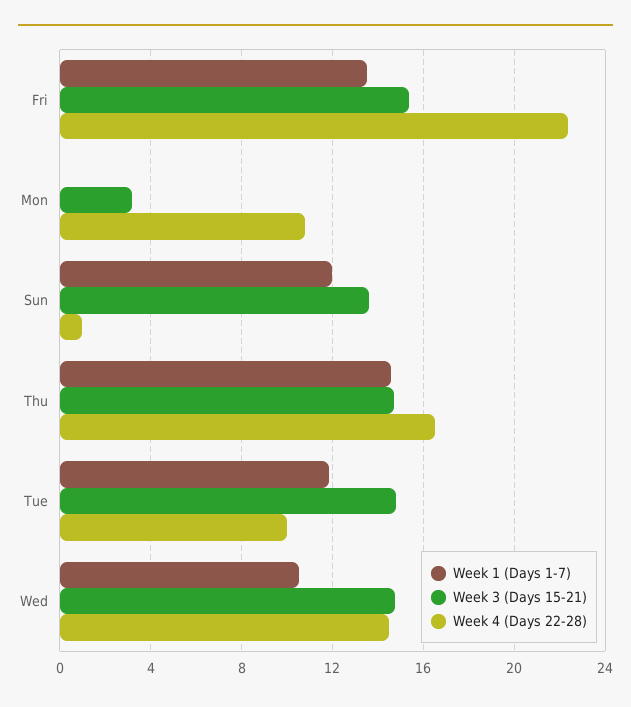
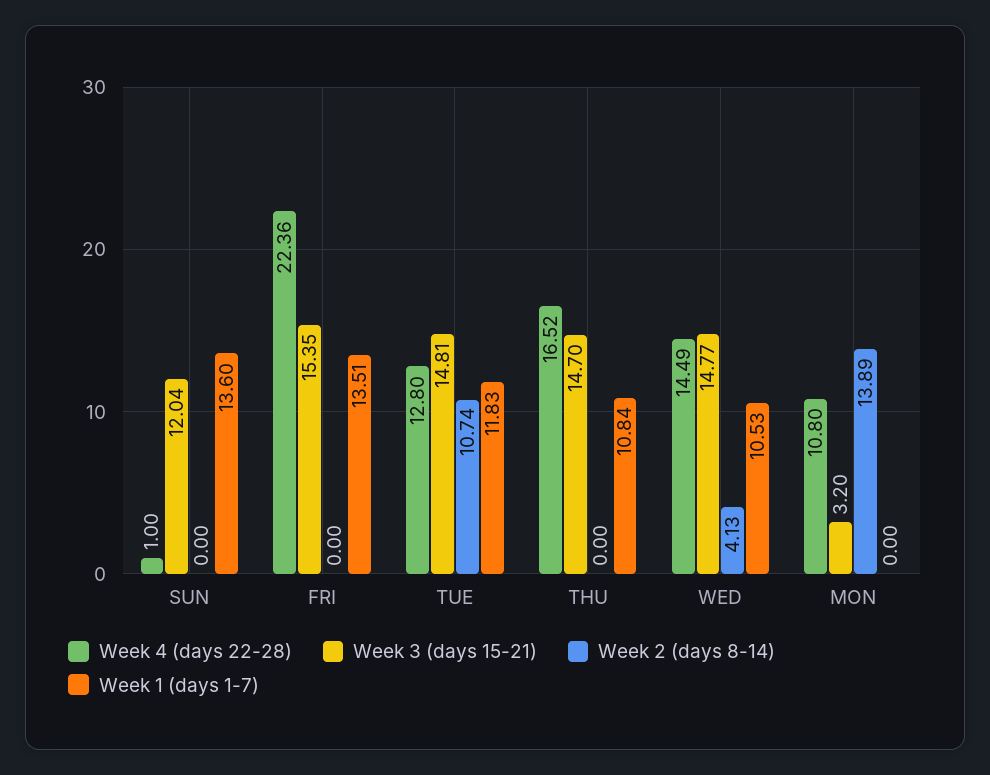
Week 1 (Days 1-7), Sun: 12 -> 13.6
Week 3 (Days 15-21), Sun: 13.5 -> 12.04
Week 1 (Days 1-7), Thu: 14.5 -> 10.84
Week 4 (Days 22-28), Tue: 10 -> 12.8
Week 2 (days 8-14), Sun: none -> 0
Week 2 (days 8-14), Fri: none -> 0
Week 2 (days 8-14), Tue: none -> 10.74
Week 2 (days 8-14), Thu: none -> 0
Week 2 (days 8-14), Wed: none -> 4.13
Week 2 (days 8-14), Mon: none -> 13.89

